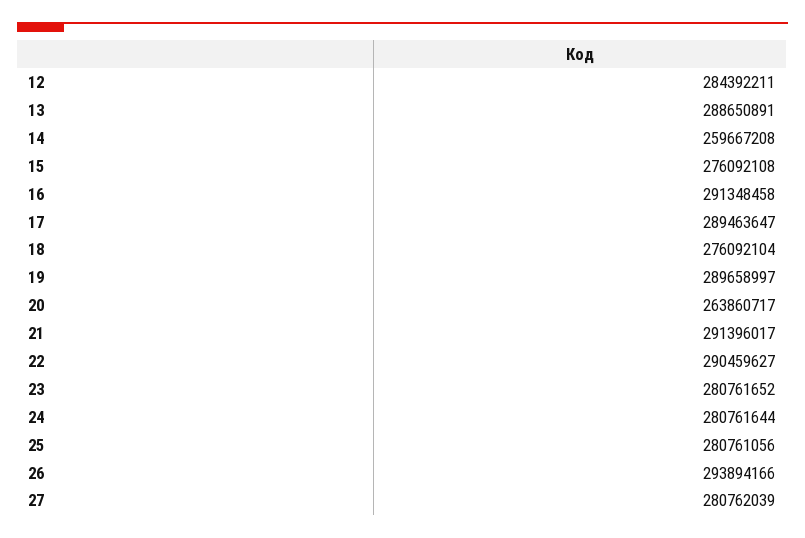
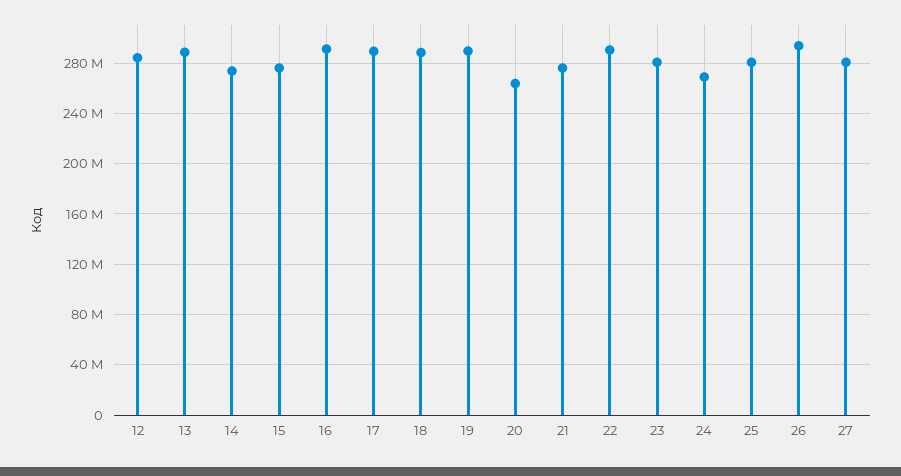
14: 259667208 -> 275000000
18: 276092104 -> 290000000
21: 291396017 -> 275000000
24: 280761644 -> 270000000

